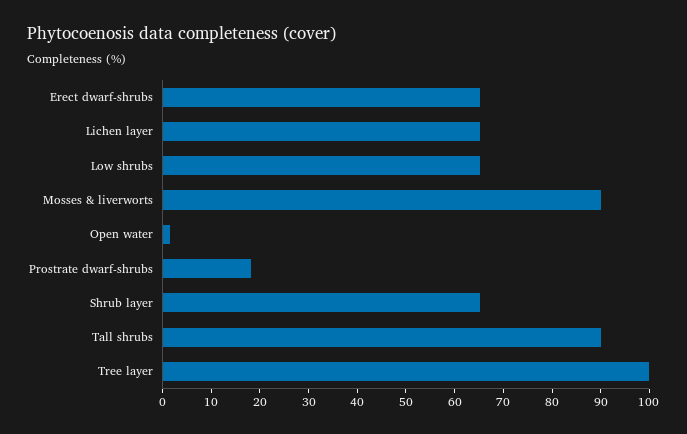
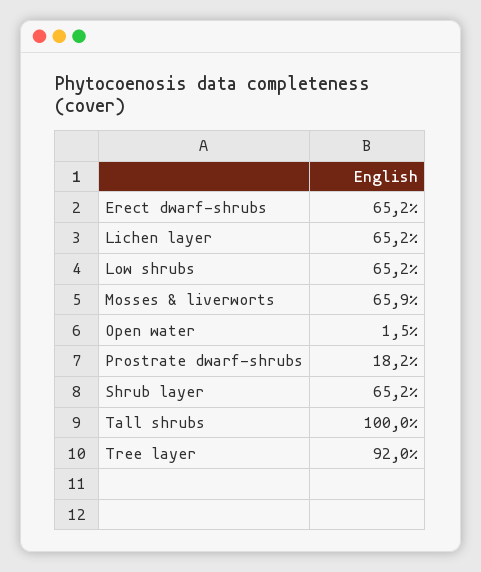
Mosses & liverworts: 90 -> 65.9
Tall shrubs: 90 -> 100
Tree layer: 100 -> 92

